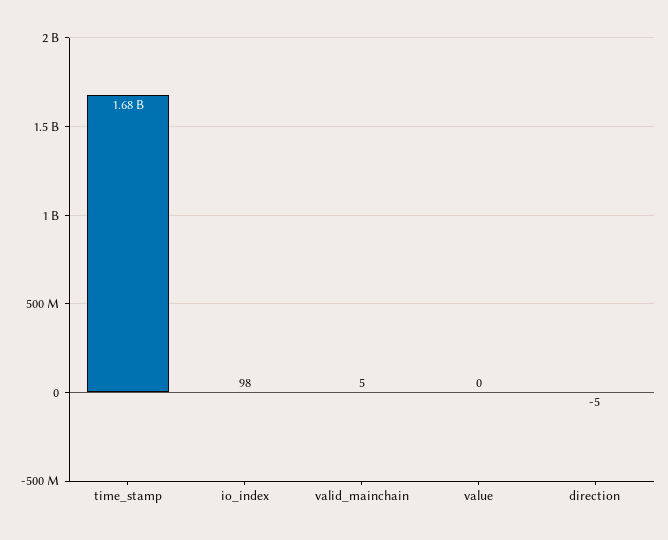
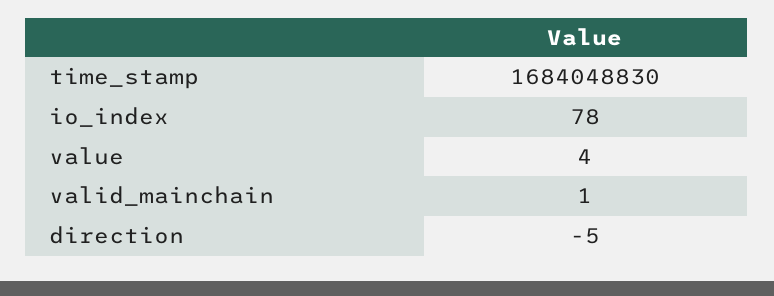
io_index: 98 -> 78
valid_mainchain: 5 -> 1
value: 0 -> 4

